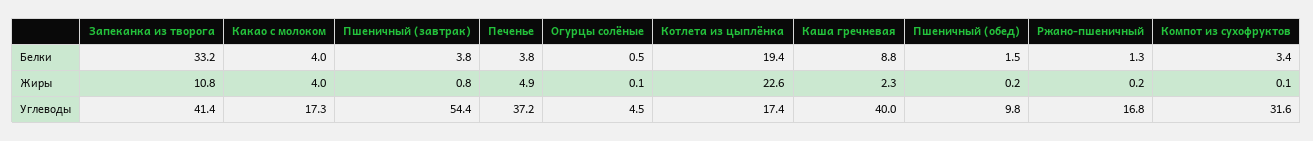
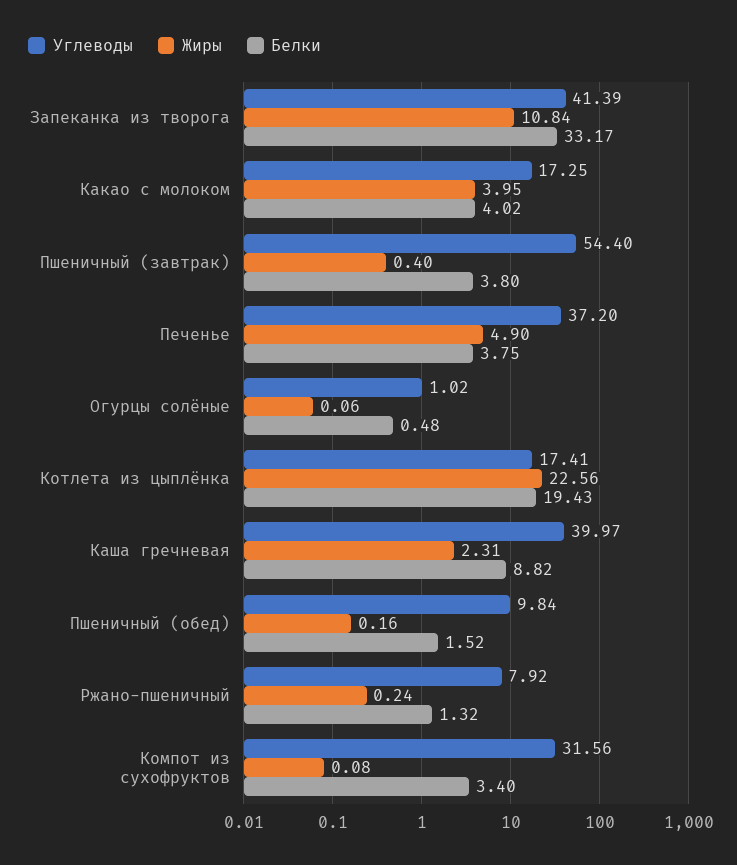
Жиры, Пшеничный (завтрак): 0.8 -> 0.4
Углеводы, Огурцы солёные: 4.5 -> 1.02
Углеводы, Ржано-пшеничный: 16.8 -> 7.92

